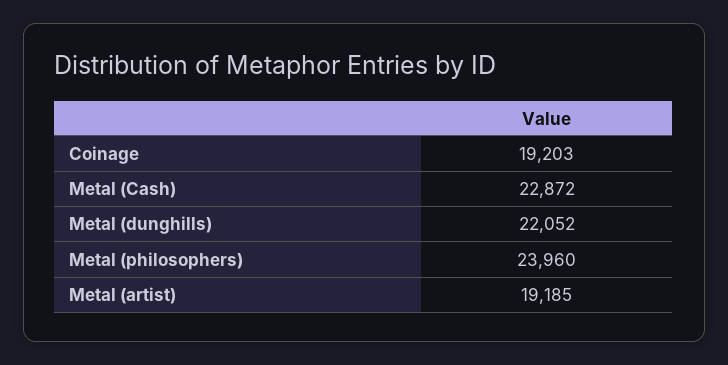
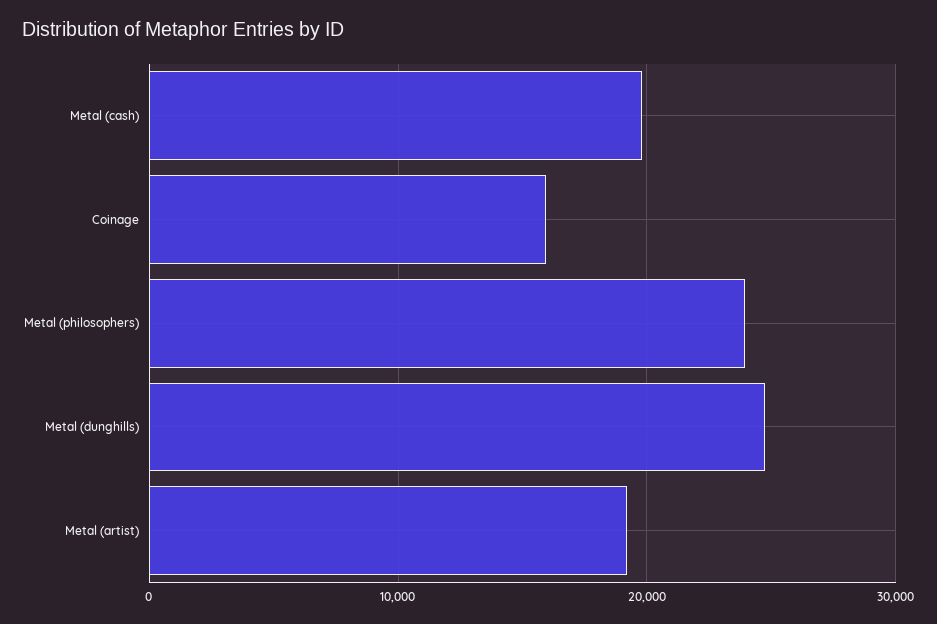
Coinage: 19203 -> 16000
Metal (Cash): 22872 -> 20000
Metal (dunghills): 22052 -> 25000

